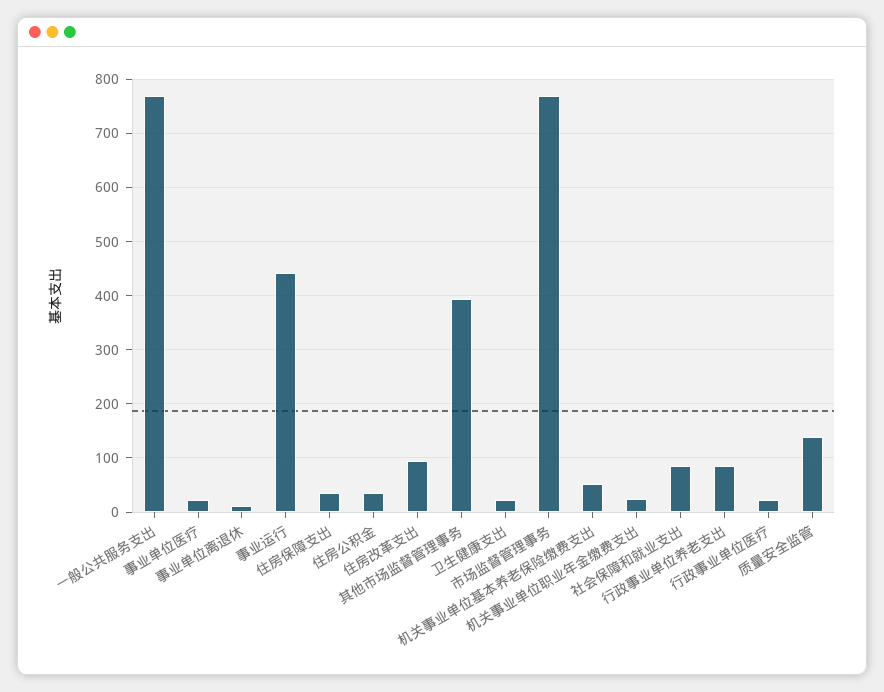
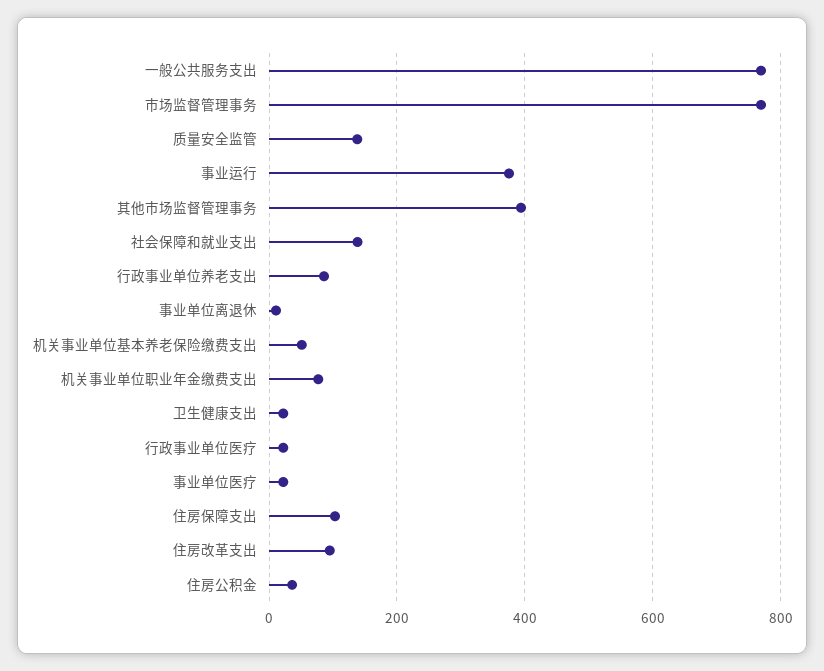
事业运行: 440 -> 380
住房保障支出: 40 -> 100
机关事业单位职业年金缴费支出: 20 -> 80
社会保障和就业支出: 80 -> 140

